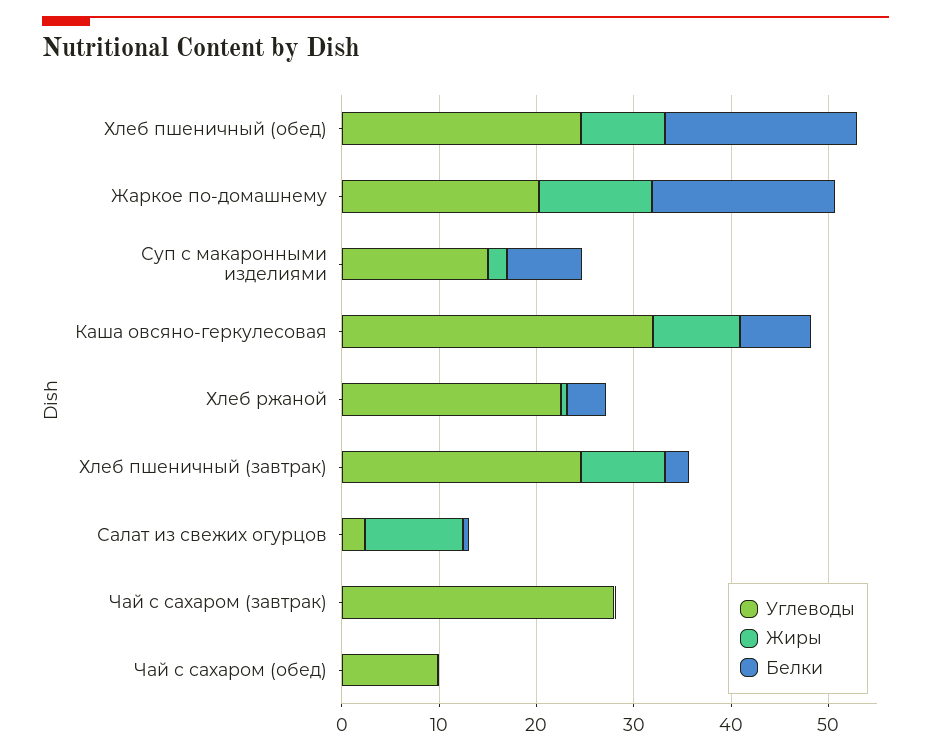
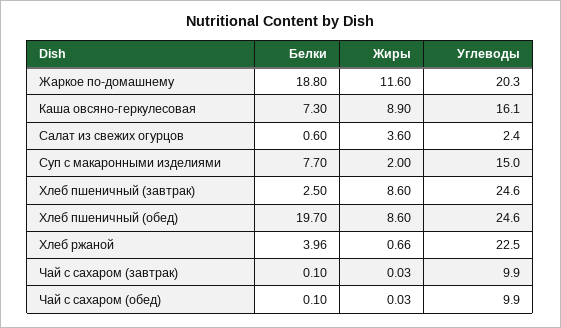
Углеводы, Каша овсяно-геркулесовая: 32 -> 16.1
Жиры, Салат из свежих огурцов: 10 -> 3.6
Углеводы, Чай с сахаром (завтрак): 28 -> 9.9

